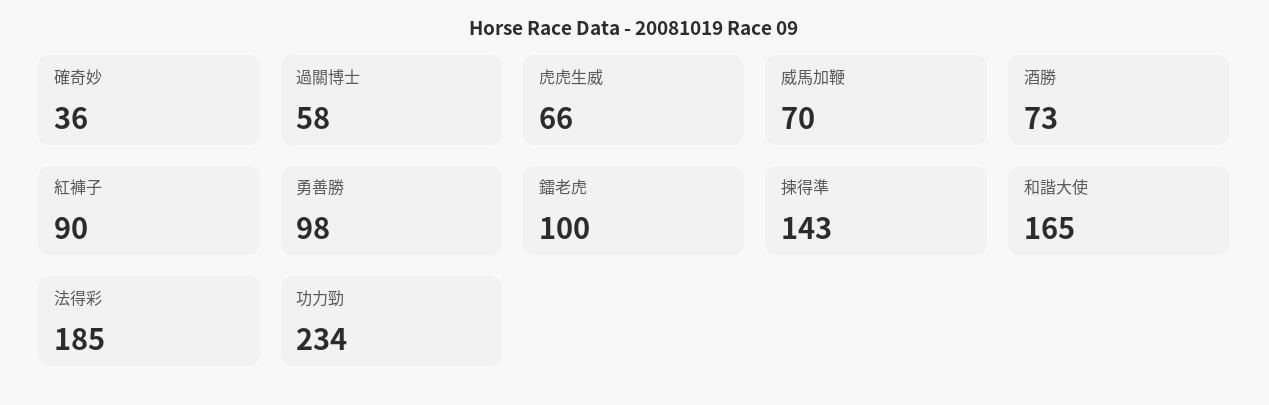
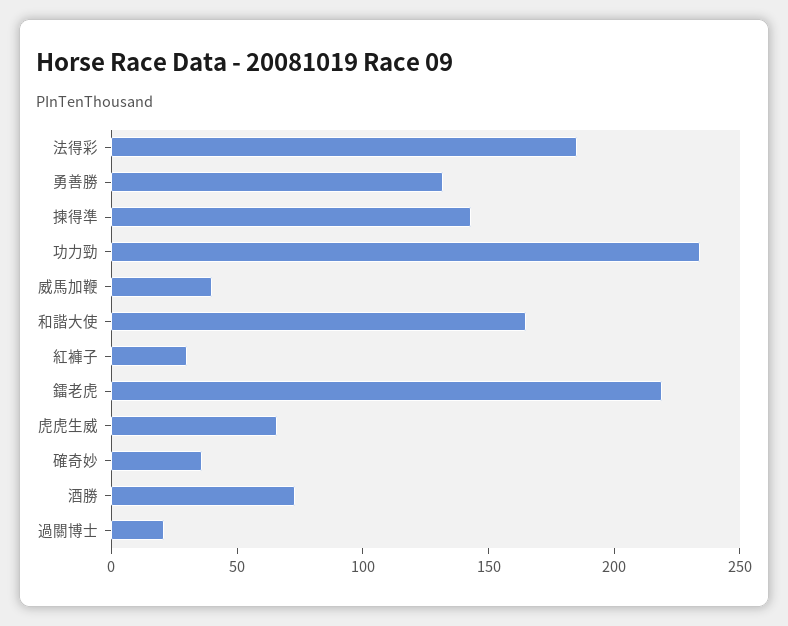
過關博士: 58 -> 20
威馬加鞭: 70 -> 40
紅褲子: 90 -> 30
勇善勝: 98 -> 130
鐳老虎: 100 -> 220

